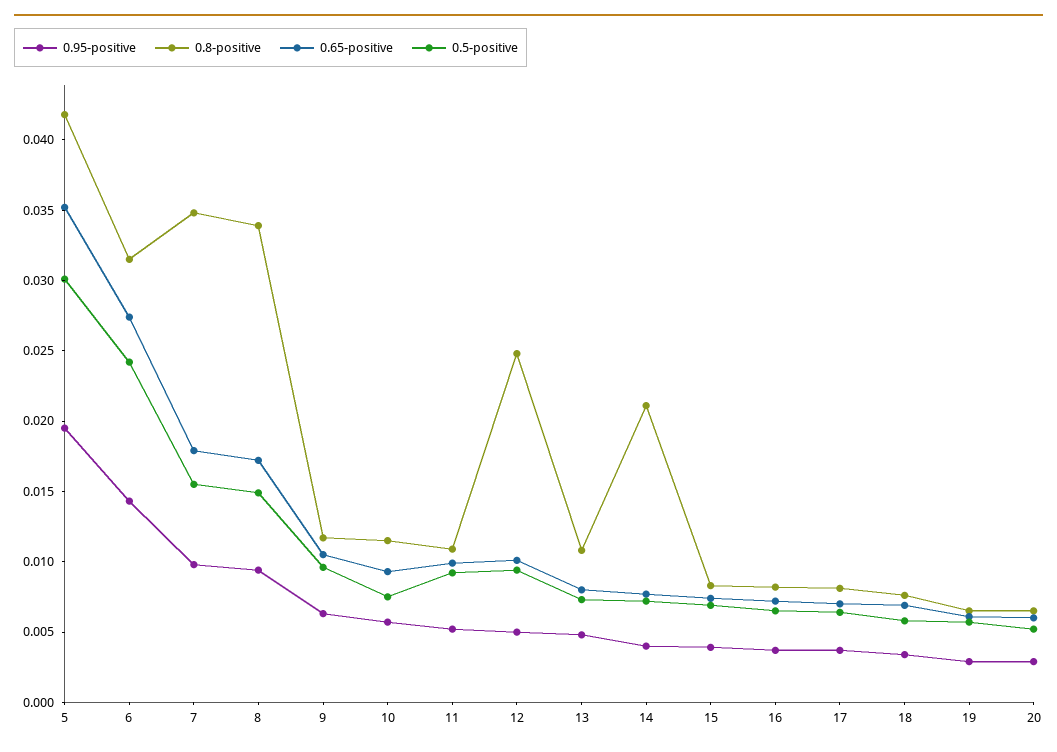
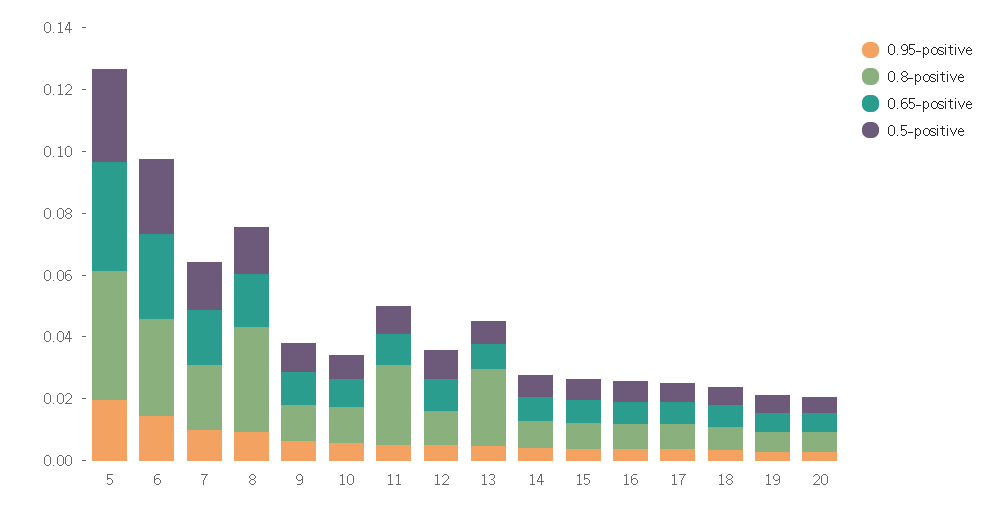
0.8-positive, 7: 0.035 -> 0.02
0.8-positive, 11: 0.011 -> 0.025
0.8-positive, 12: 0.025 -> 0.01
0.8-positive, 13: 0.011 -> 0.025
0.8-positive, 14: 0.021 -> 0.01

